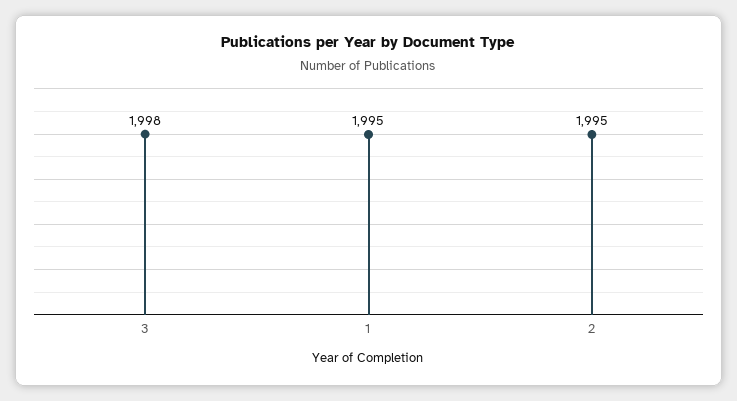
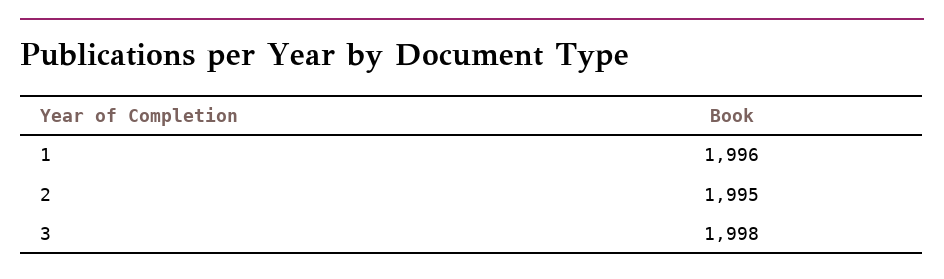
1: 1995 -> 1996

